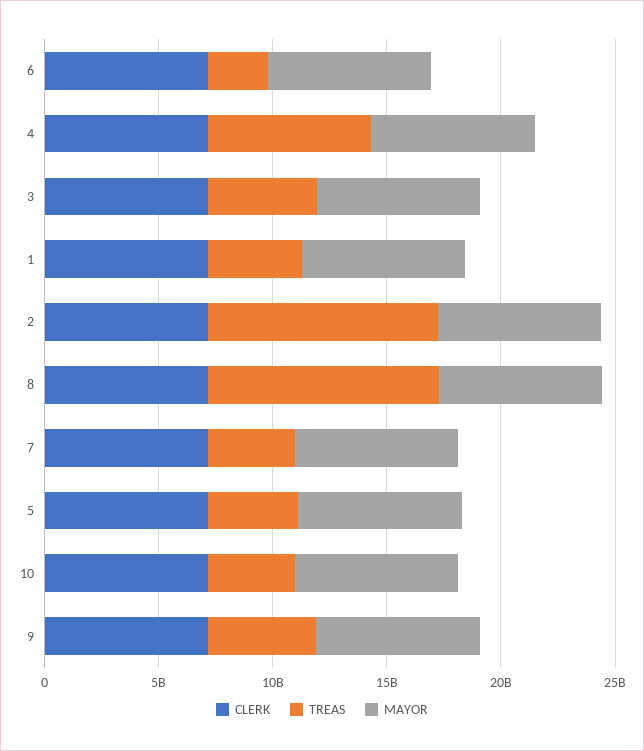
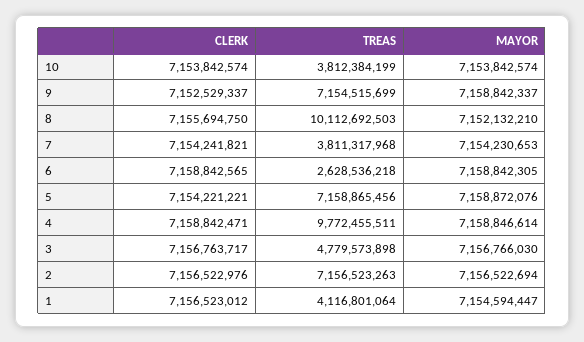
TREAS, 4: 7000000000 -> 9772455511
TREAS, 2: 10000000000 -> 7156523263
TREAS, 5: 4000000000 -> 7158865456
TREAS, 9: 5000000000 -> 7154515699

